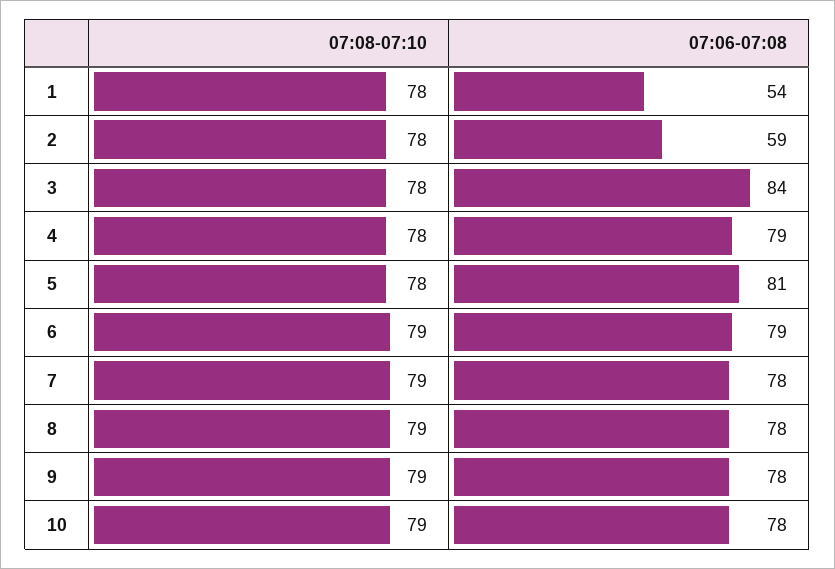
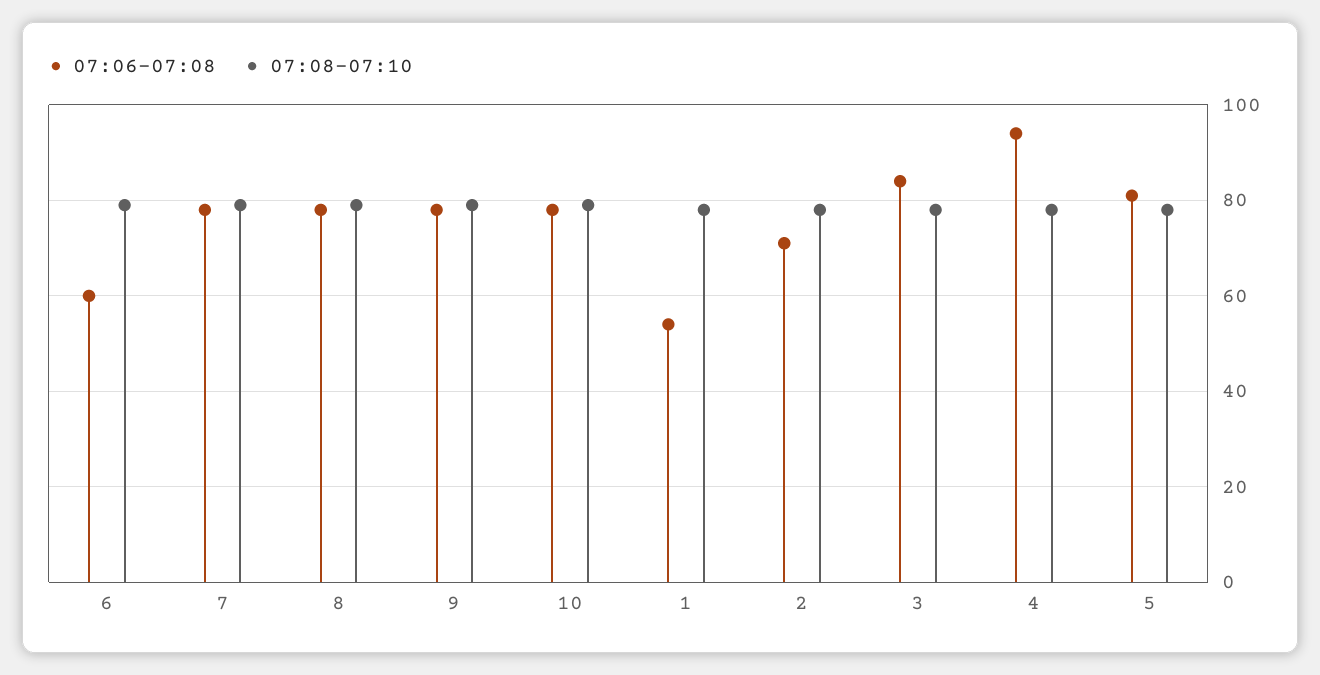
07:06-07:08, 2: 59 -> 70
07:06-07:08, 4: 79 -> 95
07:06-07:08, 6: 79 -> 60

